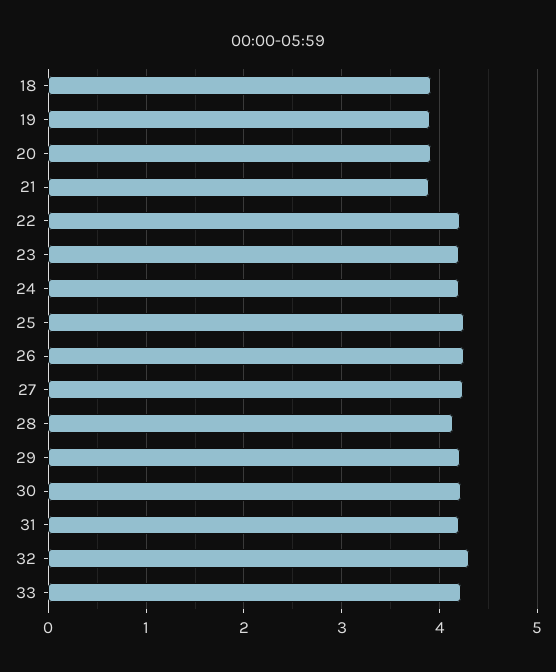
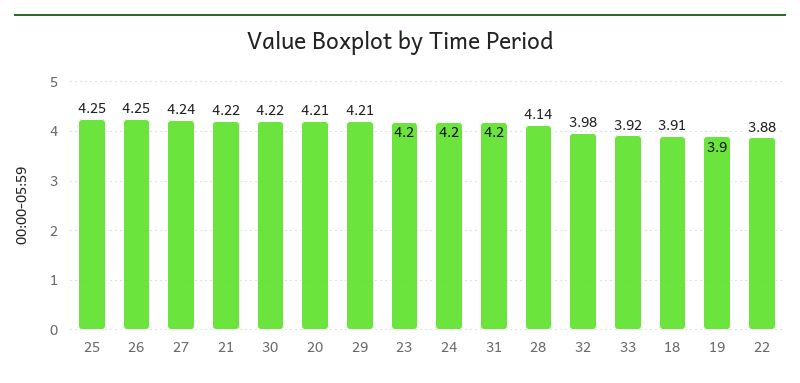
20: 3.9 -> 4.21
21: 3.9 -> 4.22
22: 4.2 -> 3.88
32: 4.3 -> 3.98
33: 4.2 -> 3.92

